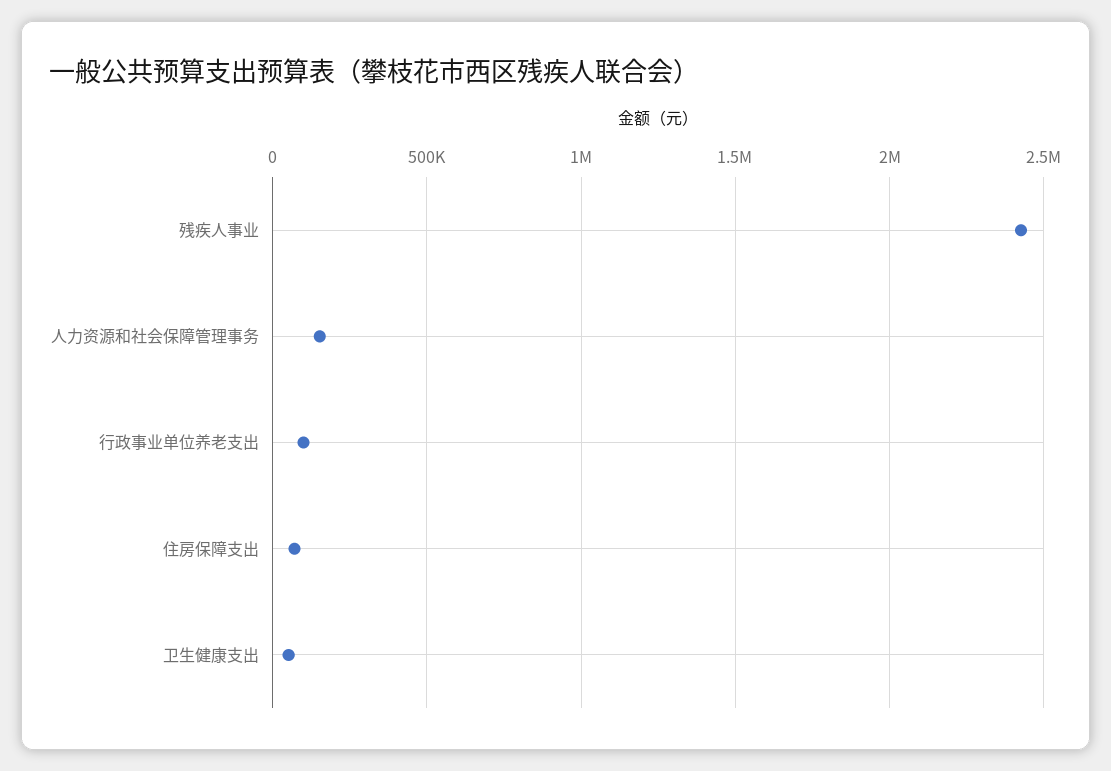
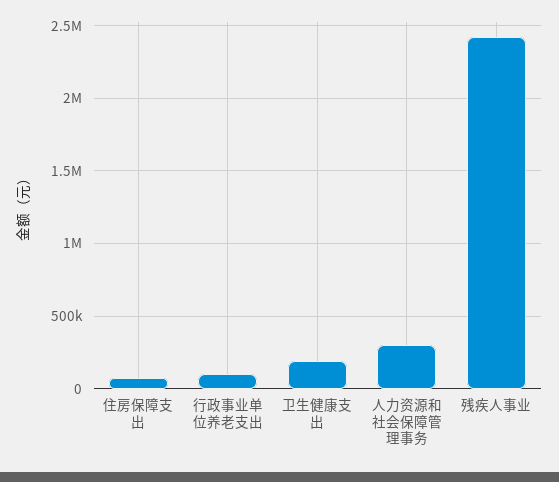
人力资源和社会保障管理事务: 150000 -> 300000
卫生健康支出: 50000 -> 200000

